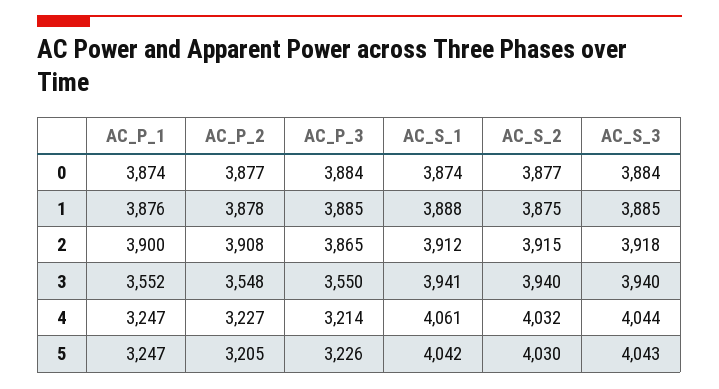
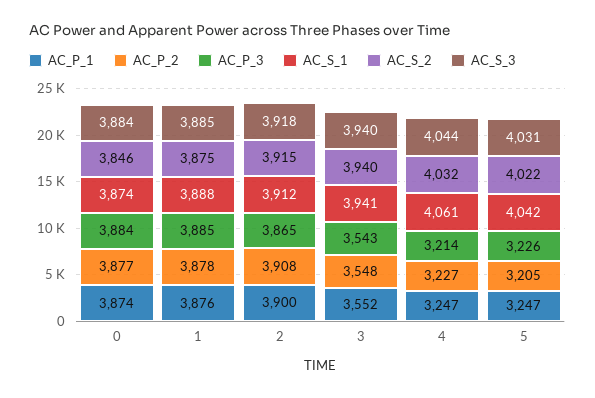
AC_S_2, 0: 3877 -> 3846
AC_P_3, 3: 3550 -> 3543
AC_S_2, 5: 4030 -> 4022
AC_S_3, 5: 4043 -> 4031

